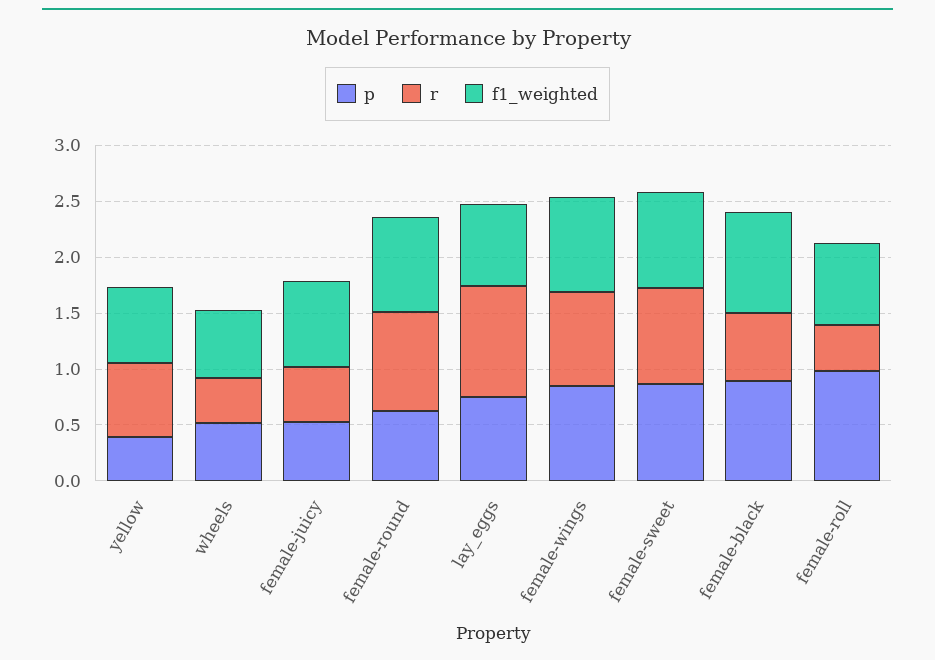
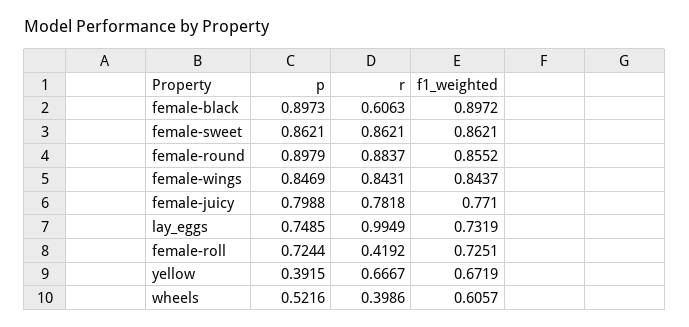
p, female-juicy: 0.5 -> 0.7988
r, female-juicy: 0.5 -> 0.7818
p, female-round: 0.6 -> 0.8979
p, female-roll: 1 -> 0.7244

